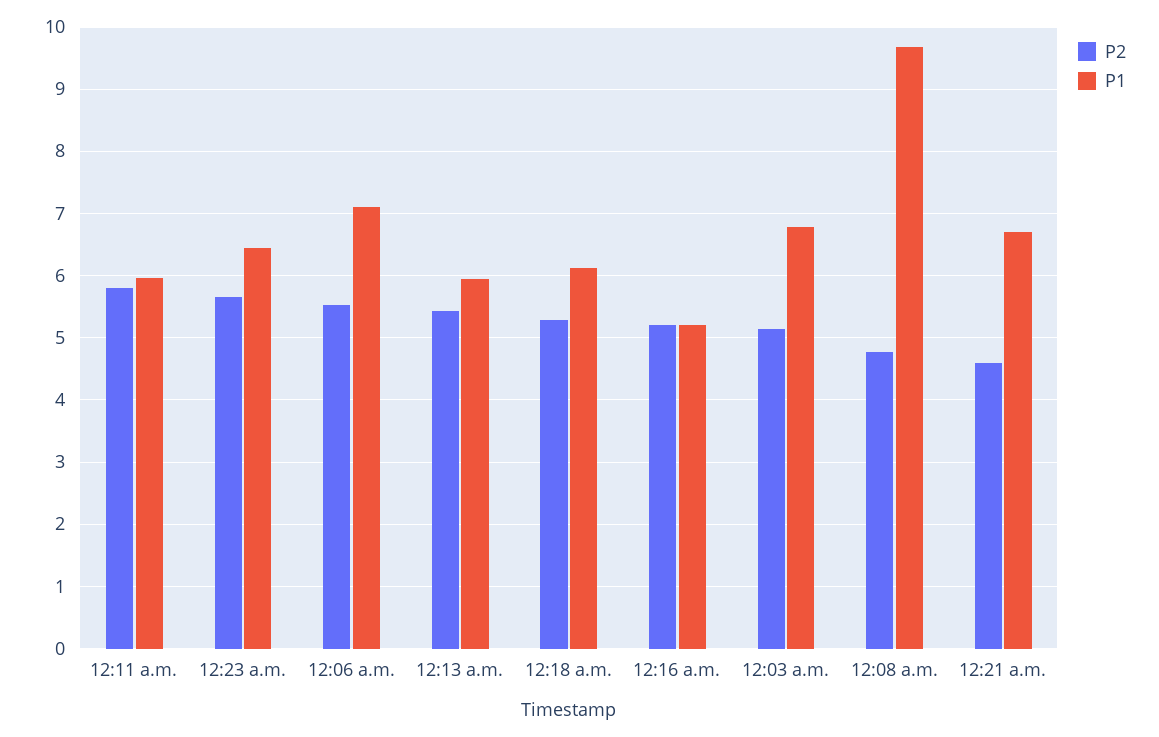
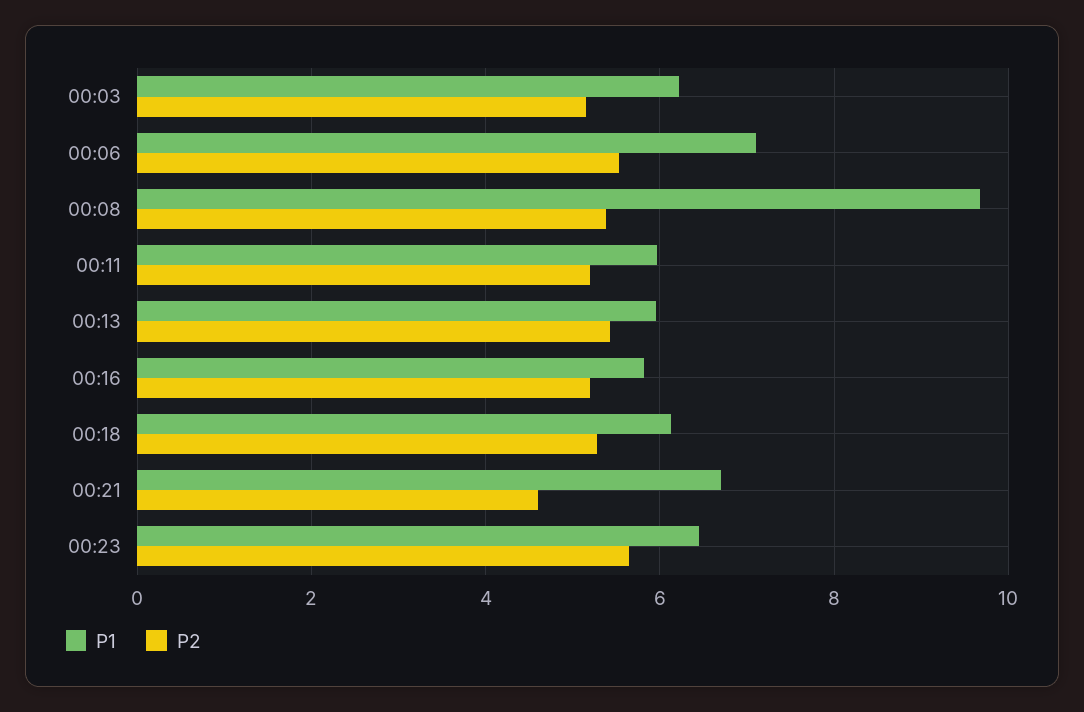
P2, 12:11 a.m.: 5.8 -> 5.2
P1, 12:16 a.m.: 5.2 -> 5.8
P1, 12:03 a.m.: 6.8 -> 6.2
P2, 12:08 a.m.: 4.8 -> 5.4

